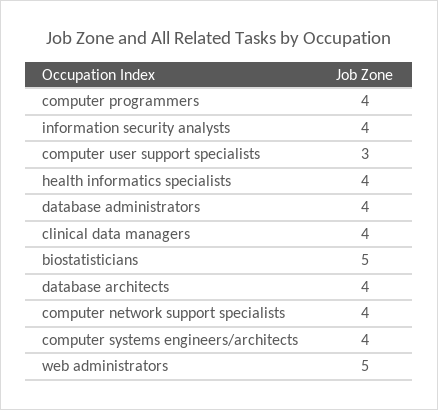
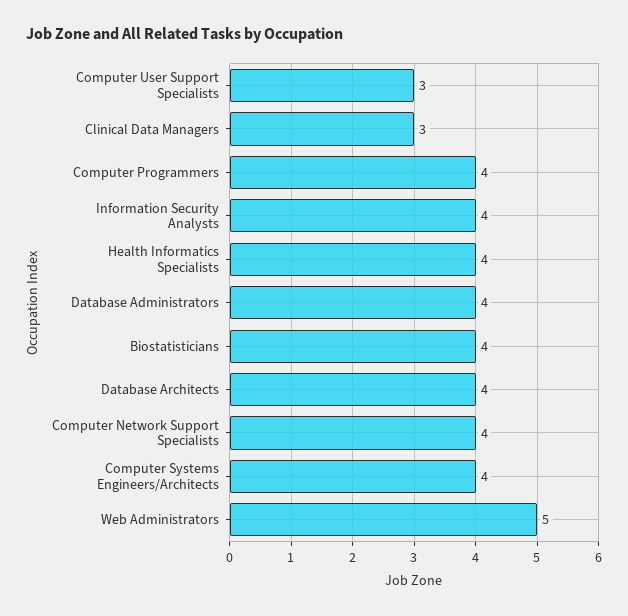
clinical data managers: 4 -> 3
biostatisticians: 5 -> 4

